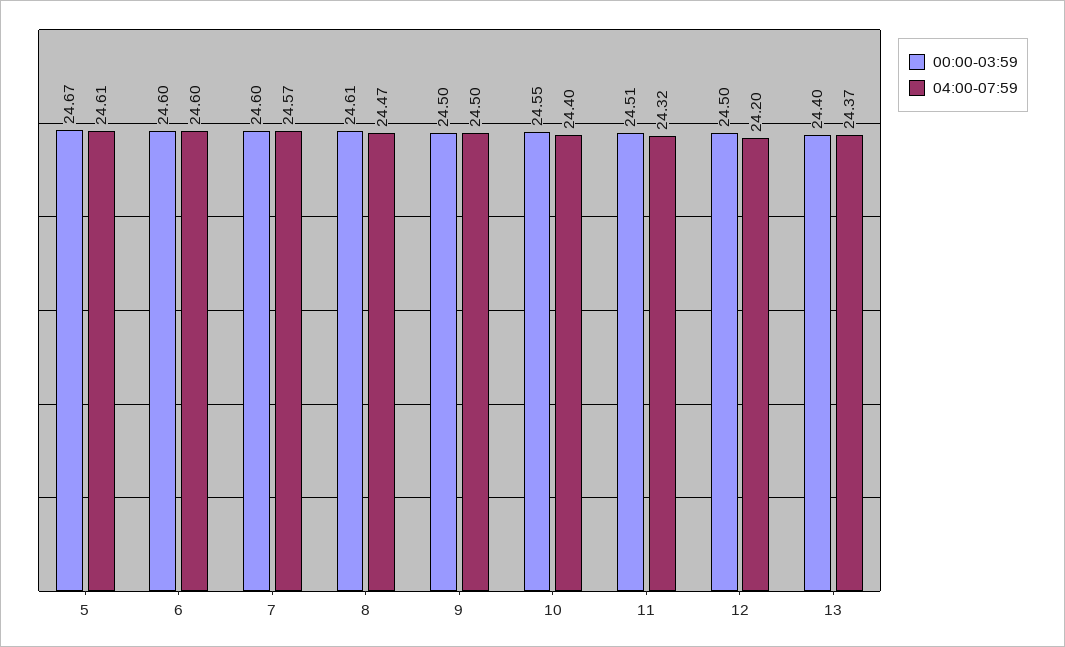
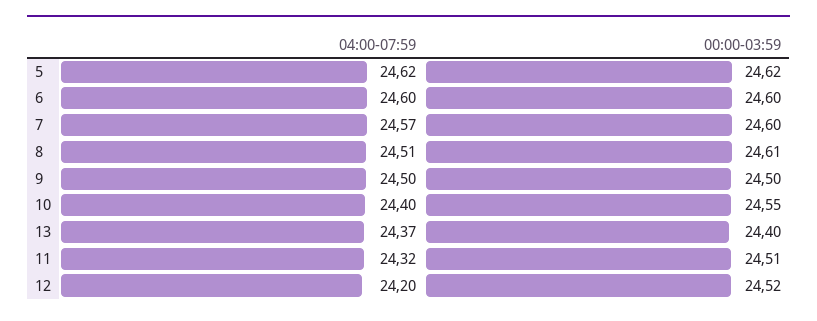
00:00-03:59, 5: 24.67 -> 24.62
04:00-07:59, 5: 24.61 -> 24.62
04:00-07:59, 8: 24.47 -> 24.51
00:00-03:59, 12: 24.5 -> 24.52

